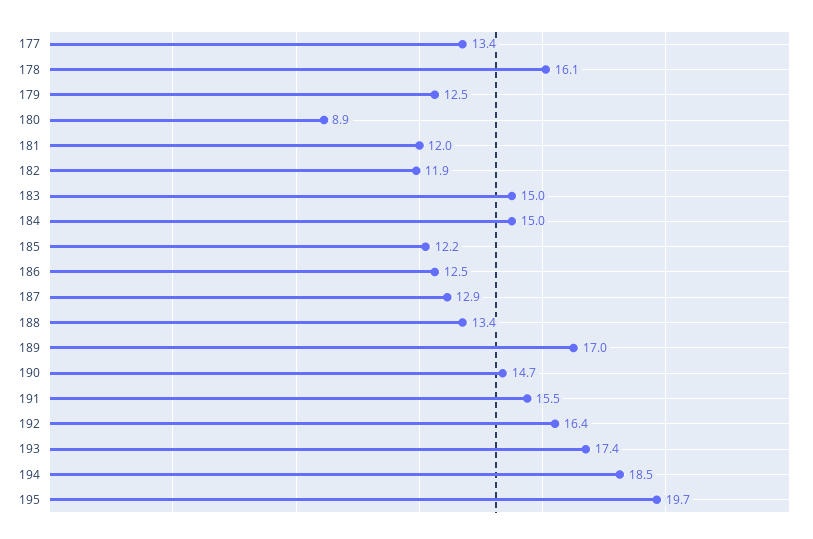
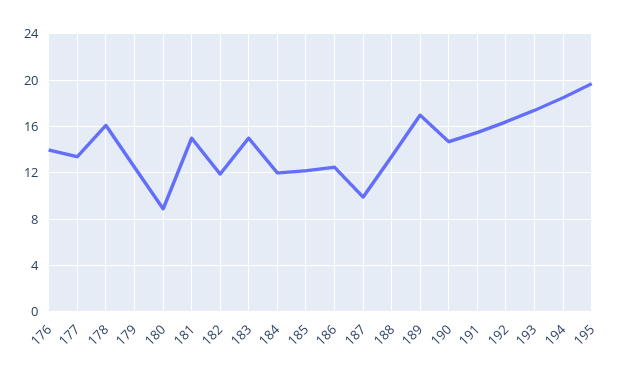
181: 12 -> 15
184: 15 -> 12
187: 12.9 -> 10
176: none -> 14

